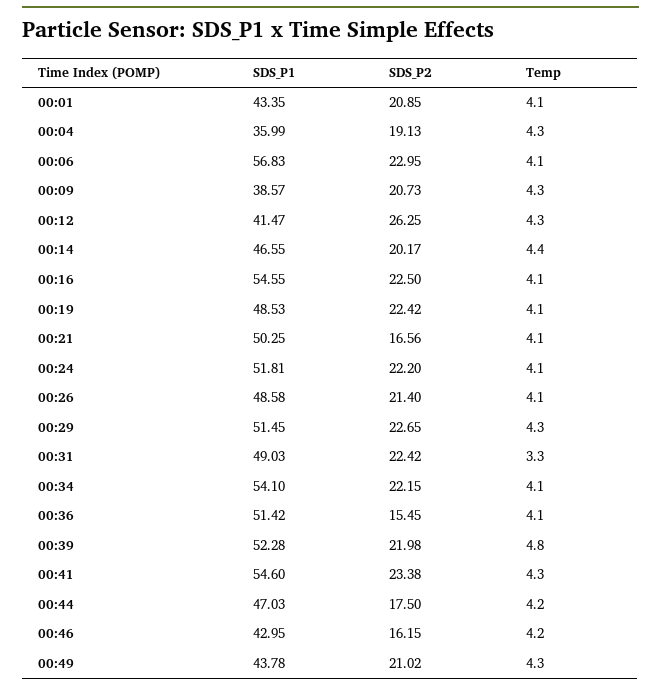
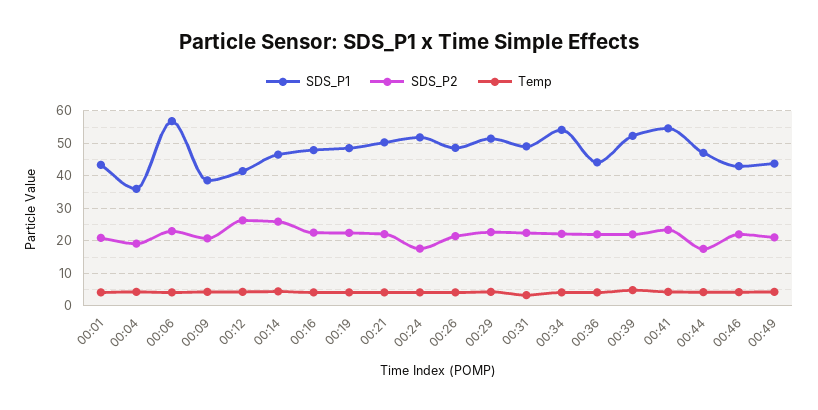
SDS_P2, 00:14: 20.17 -> 26
SDS_P1, 00:16: 54.55 -> 48
SDS_P2, 00:21: 16.56 -> 22
SDS_P2, 00:24: 22.2 -> 18
SDS_P1, 00:36: 51.42 -> 44
SDS_P2, 00:36: 15.45 -> 22
SDS_P2, 00:46: 16.15 -> 22

